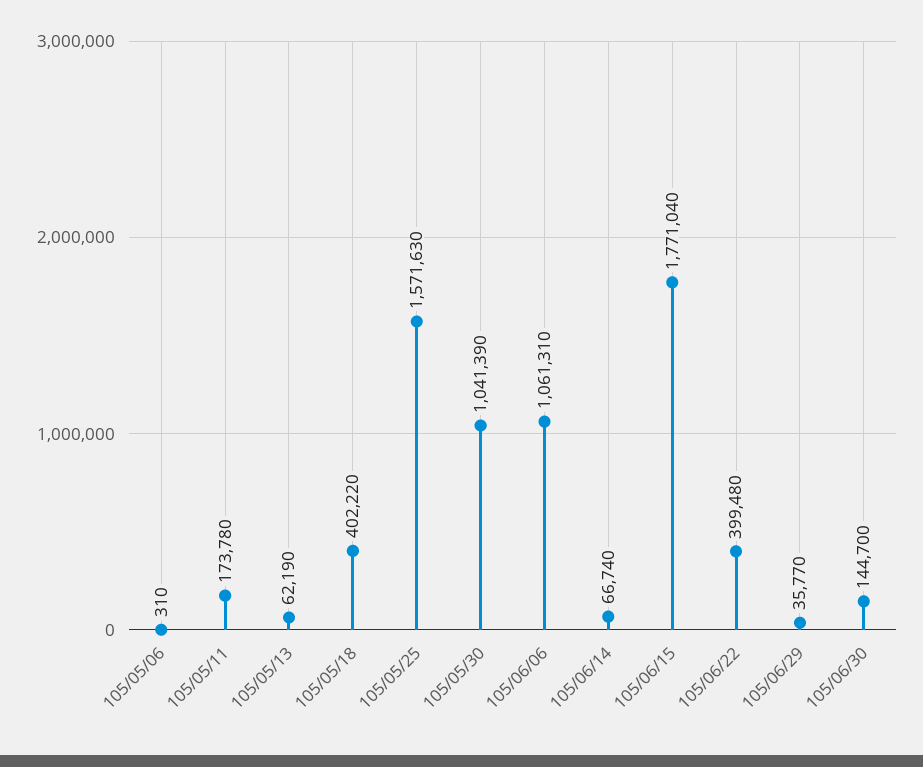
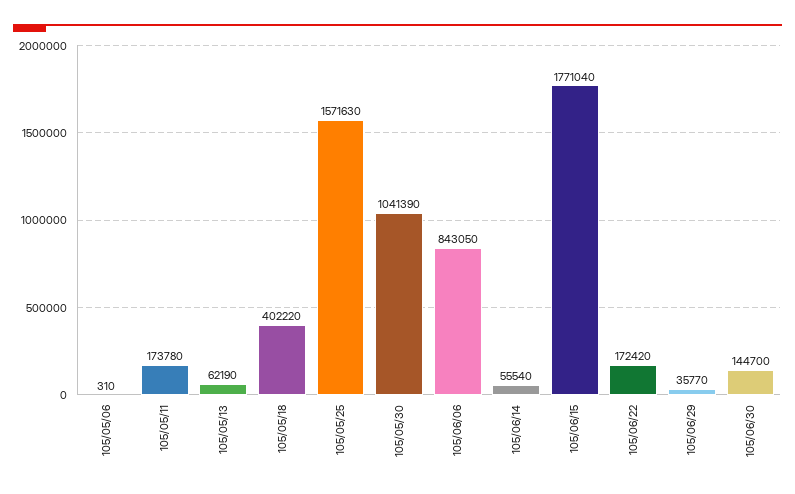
105/06/06: 1061310 -> 843050
105/06/14: 66740 -> 55540
105/06/22: 399480 -> 172420

